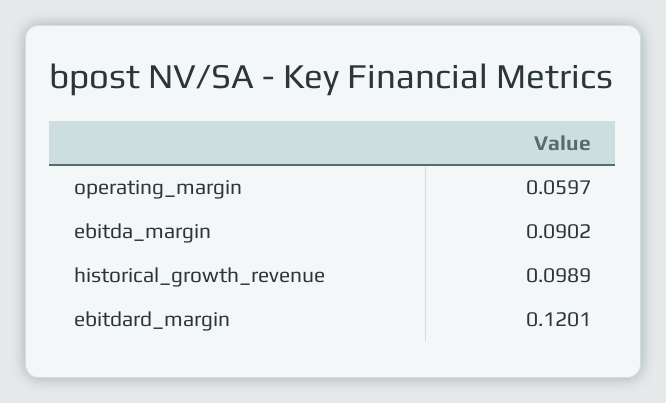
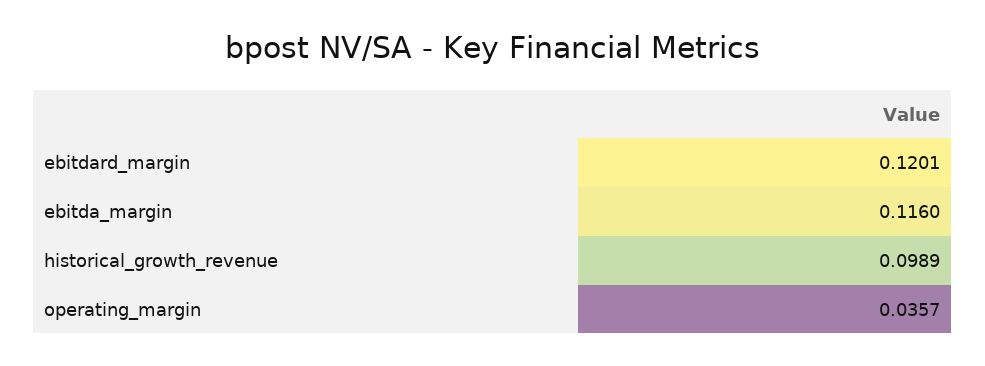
operating_margin: 0.0597 -> 0.0357
ebitda_margin: 0.0902 -> 0.116

